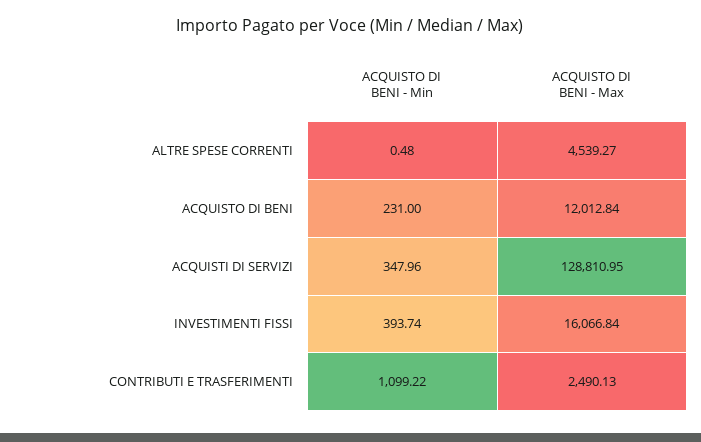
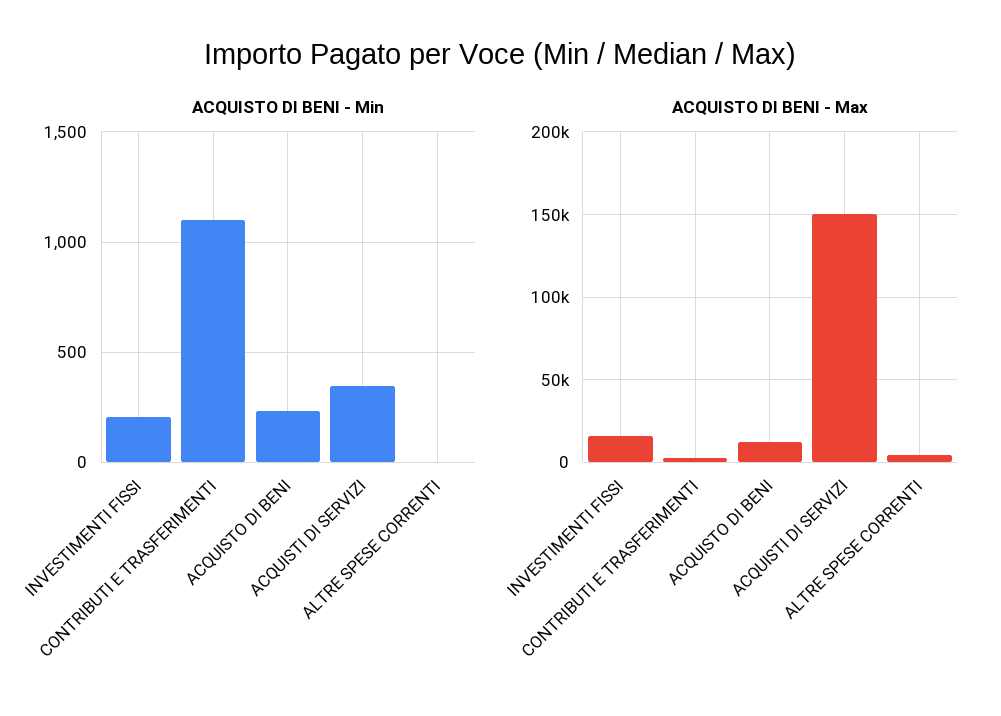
ACQUISTO DI BENI - Max, ACQUISTI DI SERVIZI: 128810.95 -> 150000
ACQUISTO DI BENI - Min, INVESTIMENTI FISSI: 393.74 -> 200

